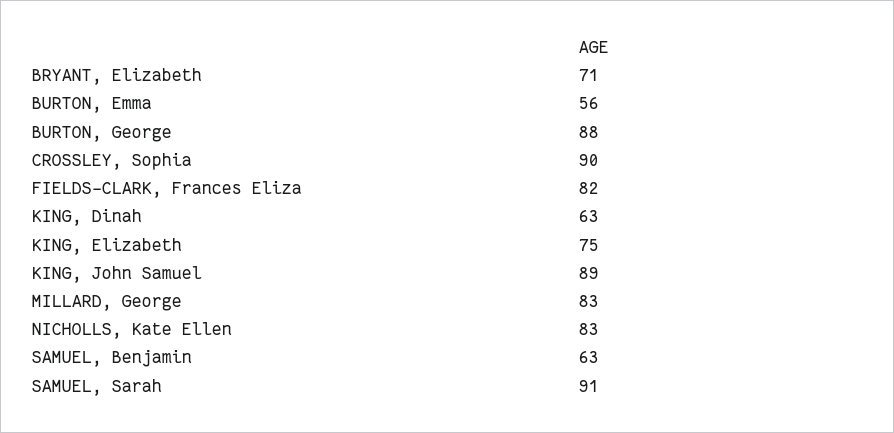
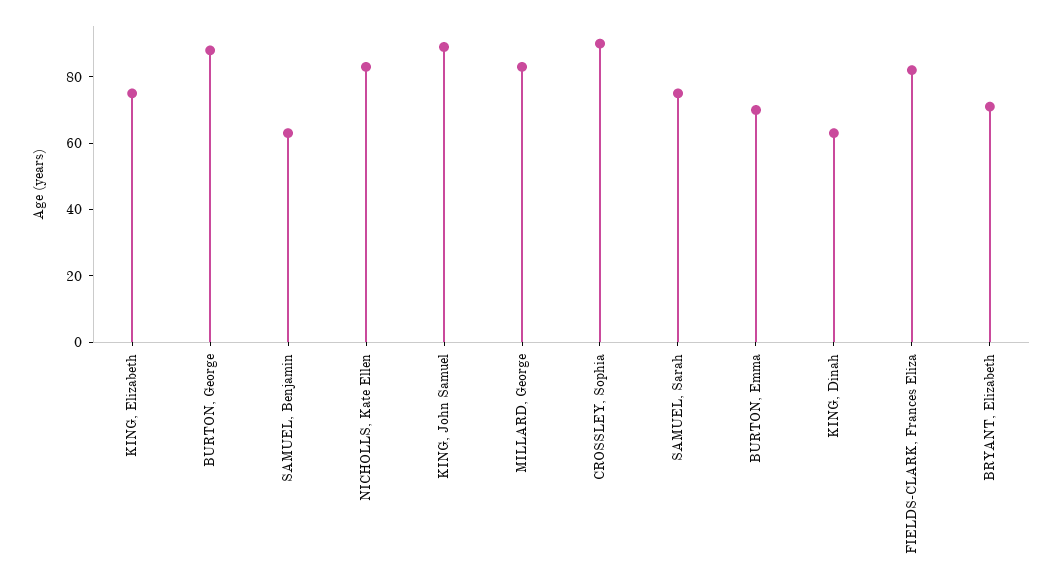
BURTON, Emma: 56 -> 70
SAMUEL, Sarah: 91 -> 75

